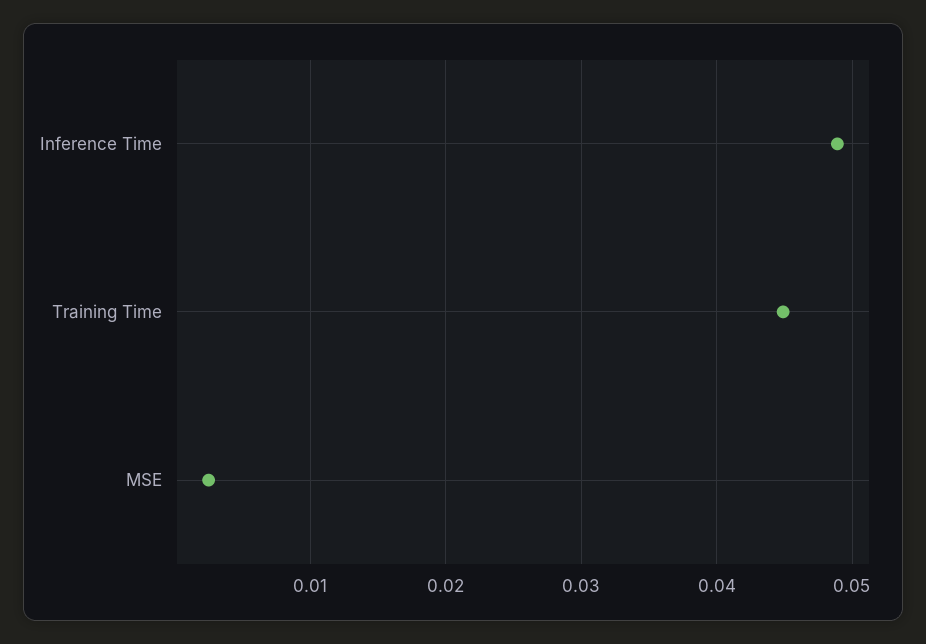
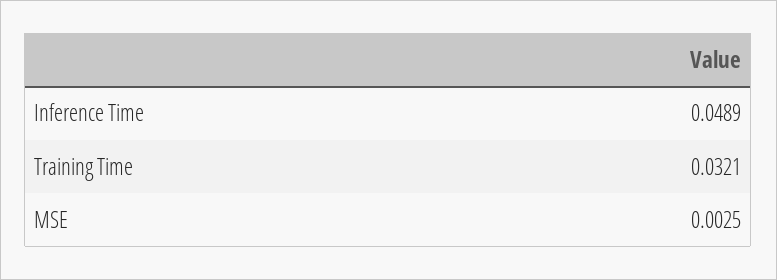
Training Time: 0.045 -> 0.0321

